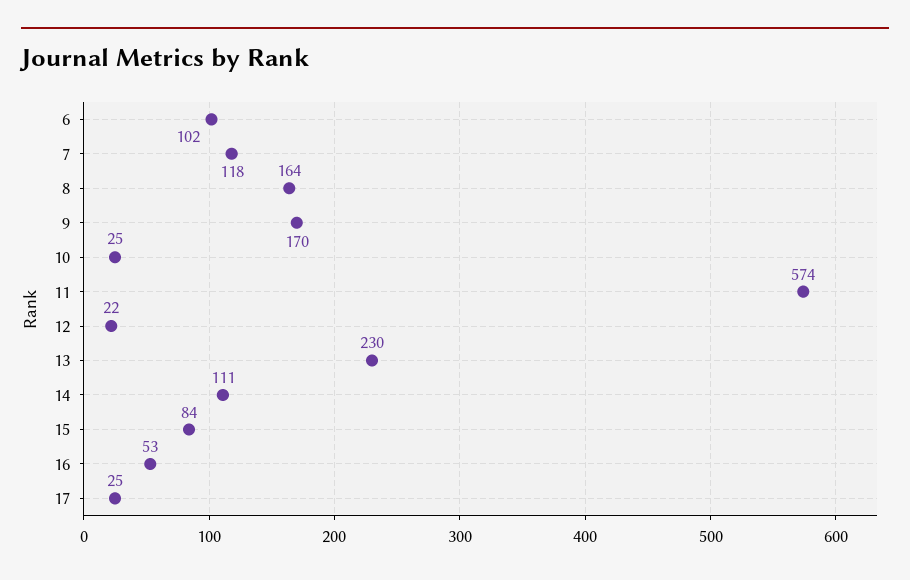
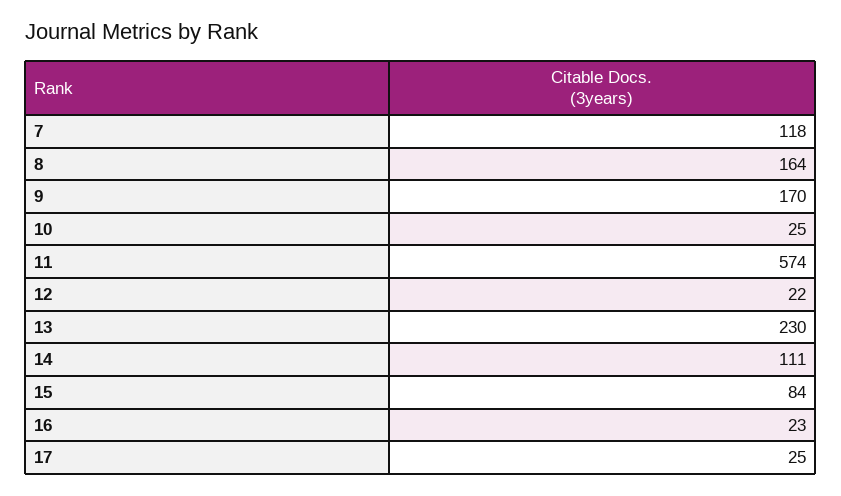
6: 102 -> none
16: 53 -> 23

